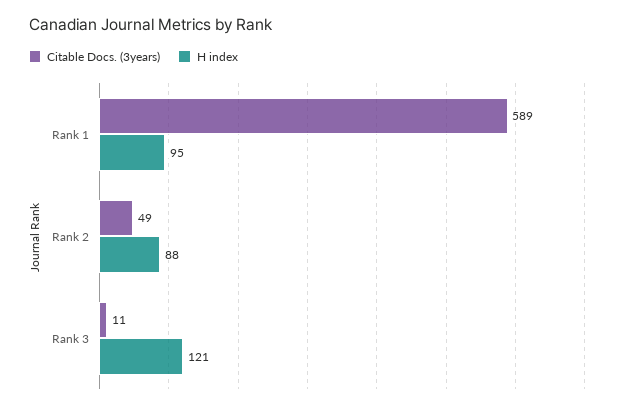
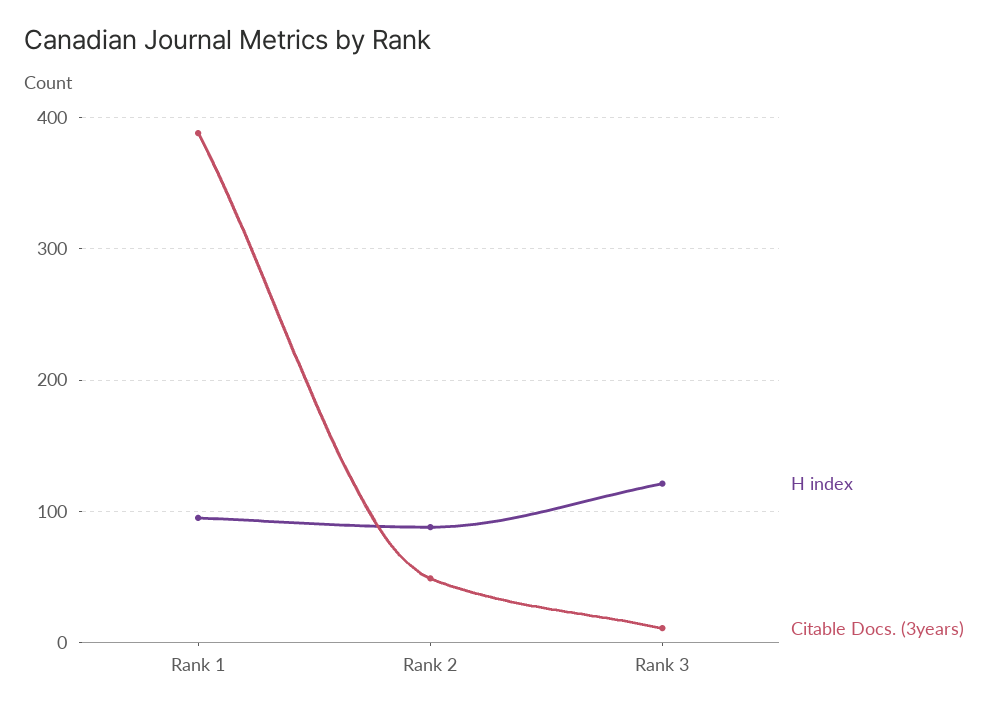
Citable Docs. (3years), Rank 1: 589 -> 390

